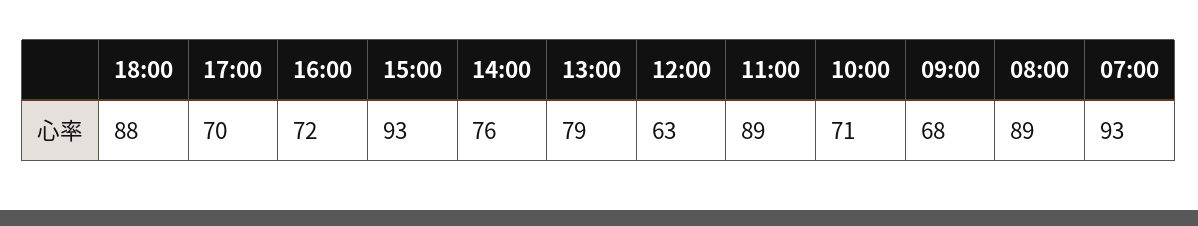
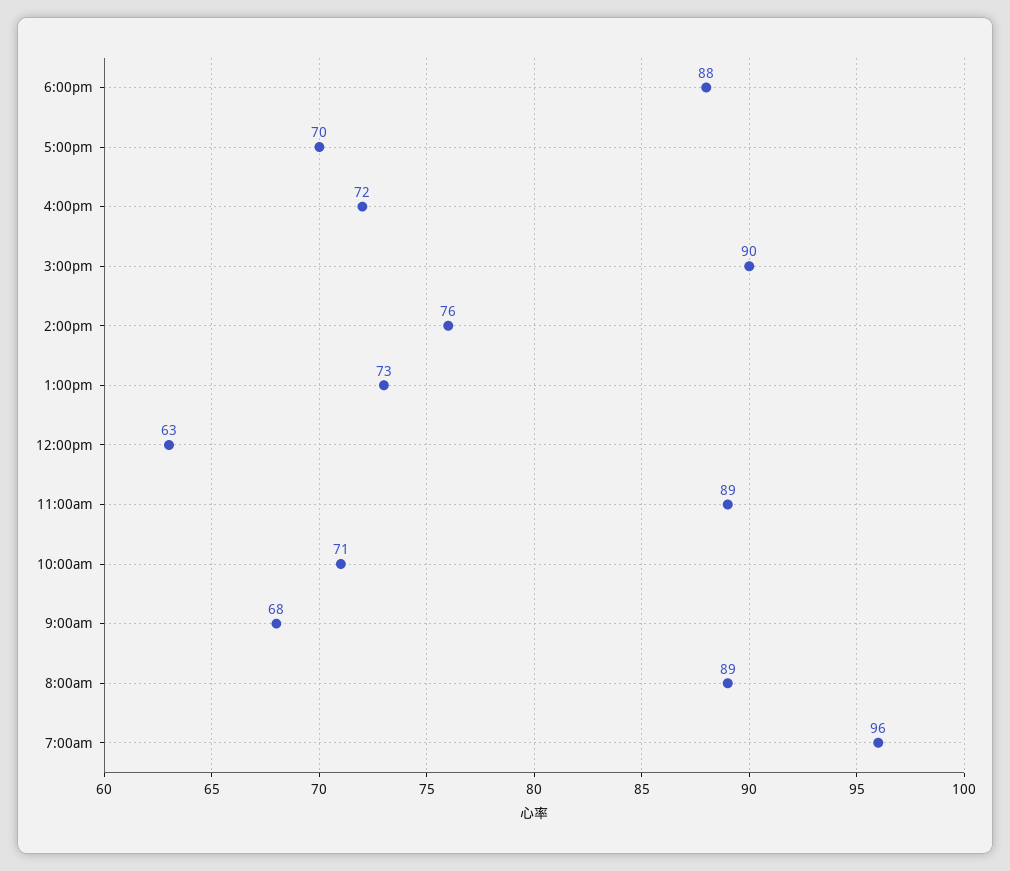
15:00: 93 -> 90
13:00: 79 -> 73
07:00: 93 -> 96

